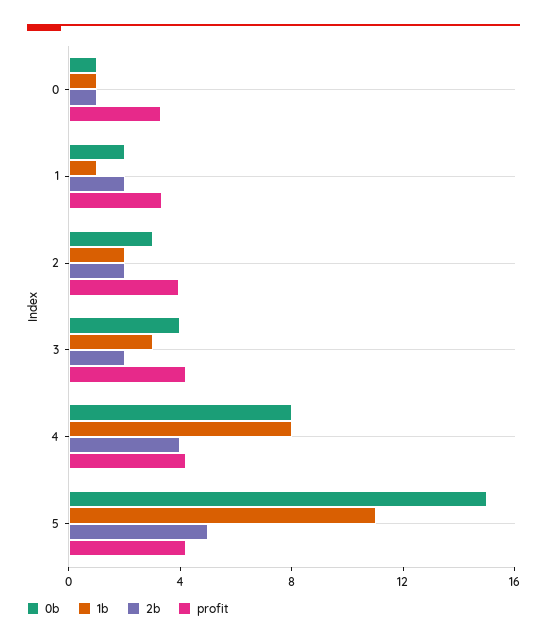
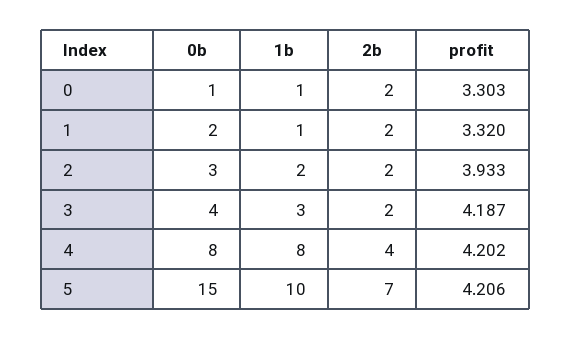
2b, 0: 1 -> 2
1b, 5: 11 -> 10
2b, 5: 5 -> 7

